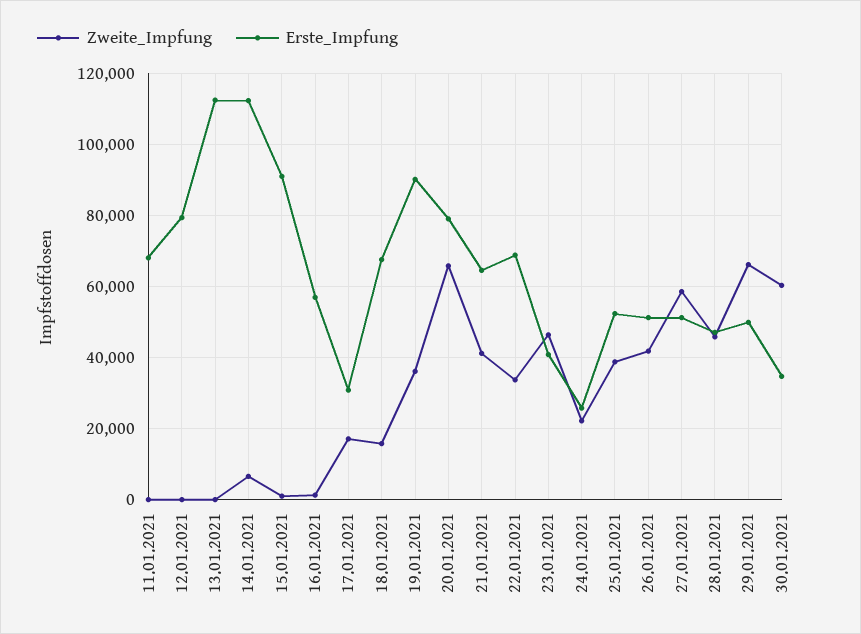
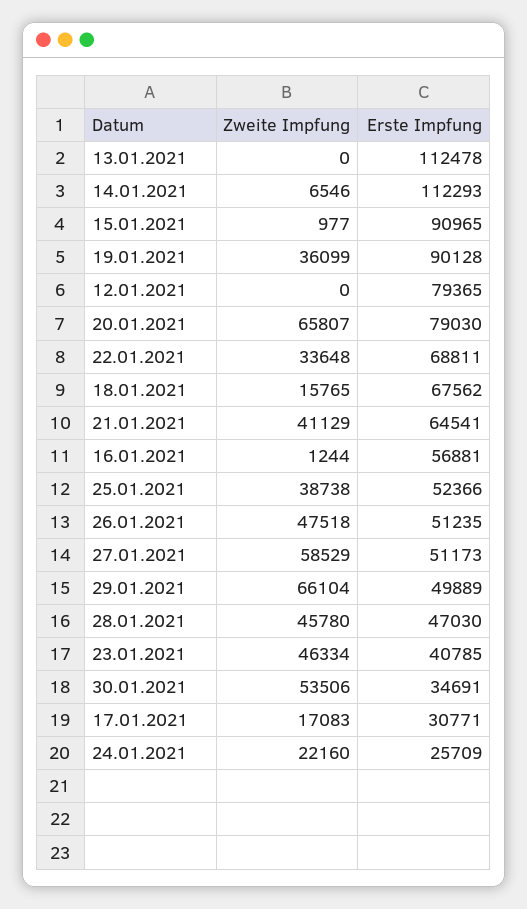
Zweite_Impfung, 11.01.2021: 0 -> none
Erste_Impfung, 11.01.2021: 68000 -> none
Zweite_Impfung, 26.01.2021: 42000 -> 47518
Zweite_Impfung, 30.01.2021: 60000 -> 53506

